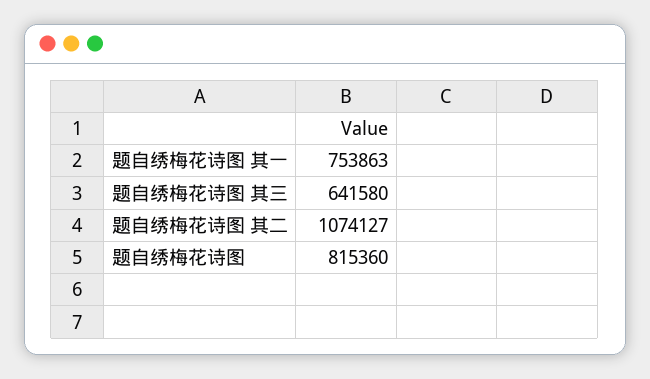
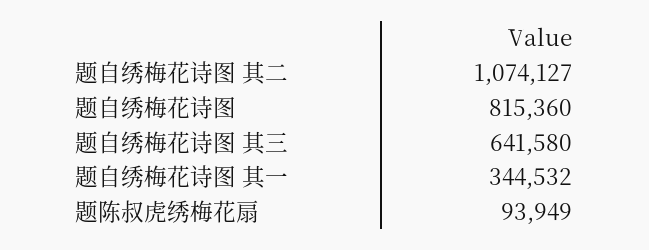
题自绣梅花诗图 其一: 753863 -> 344532
题陈叔虎绣梅花扇: none -> 93949

